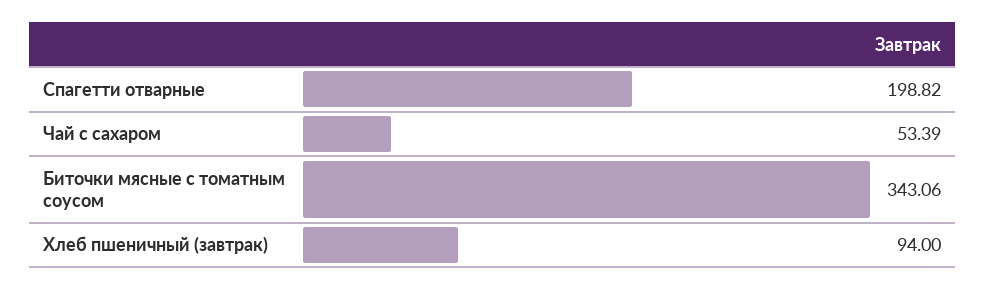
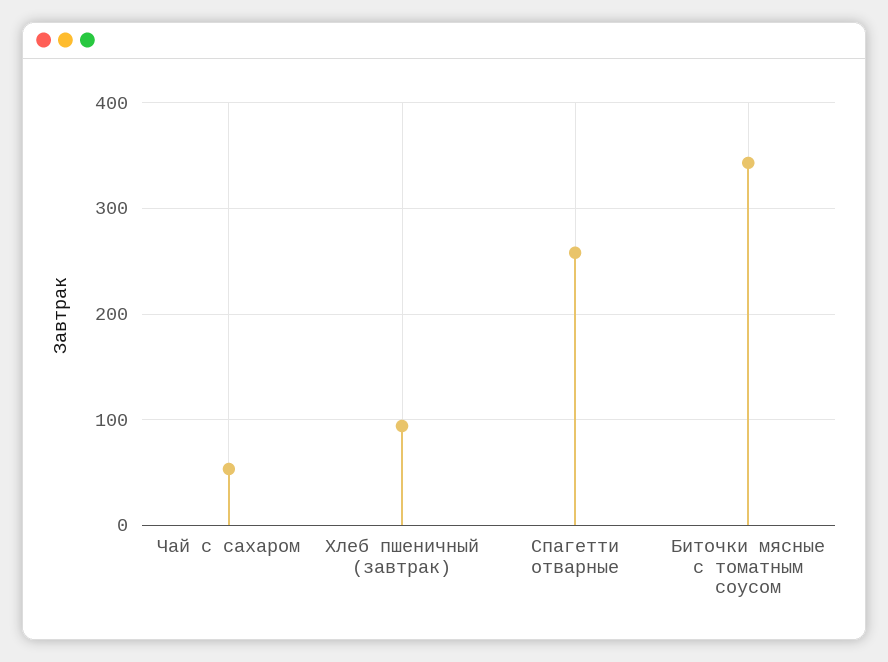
Спагетти отварные: 198.82 -> 260

